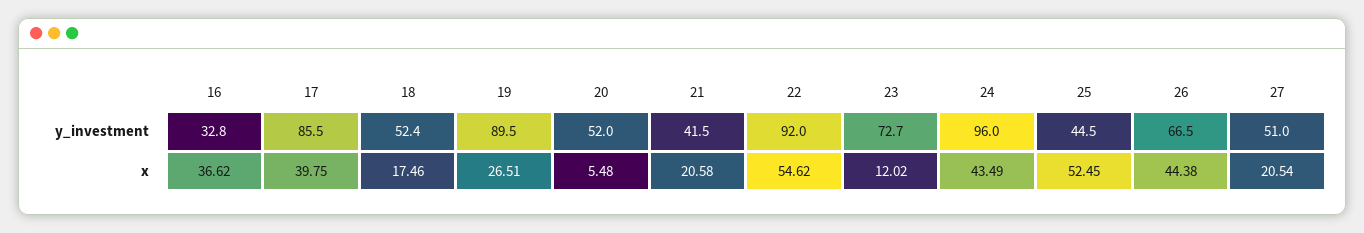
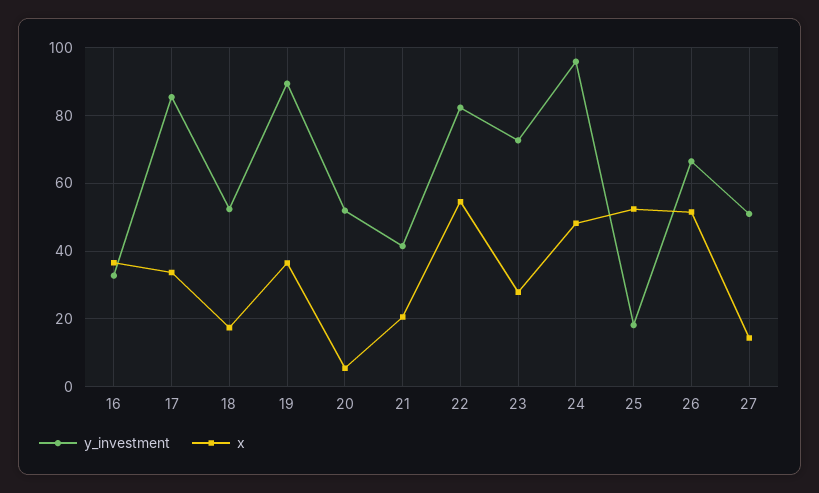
y_investment, 22: 92 -> 82
y_investment, 25: 44.5 -> 18
x, 17: 39.75 -> 34
x, 19: 26.51 -> 36
x, 23: 12.02 -> 28
x, 24: 43.49 -> 48
x, 26: 44.38 -> 52
x, 27: 20.54 -> 14

